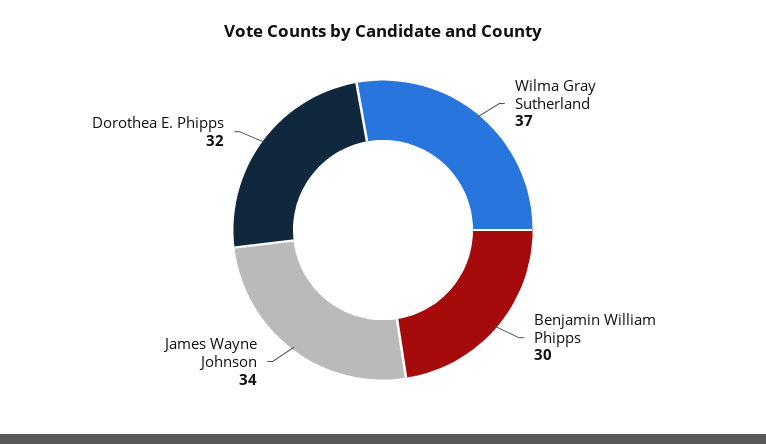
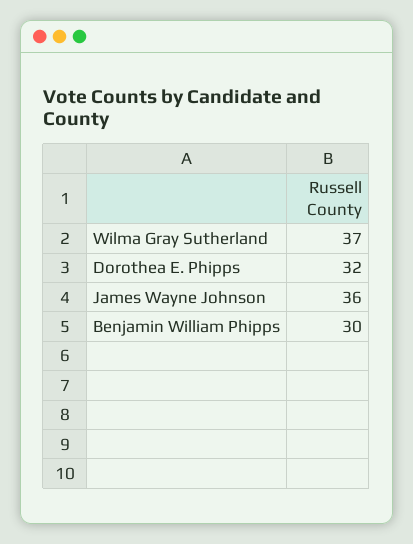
James Wayne Johnson: 34 -> 36

